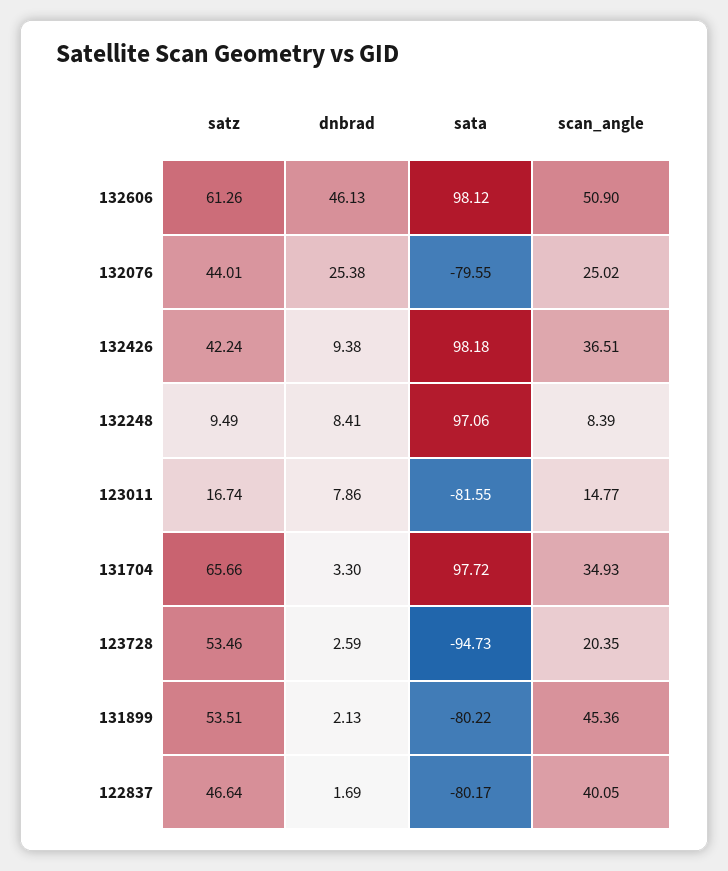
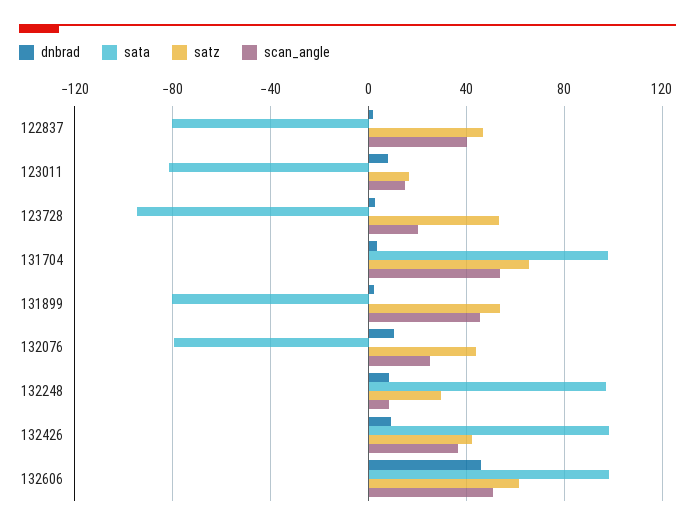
dnbrad, 132076: 25.38 -> 10
satz, 132248: 9.49 -> 30
scan_angle, 131704: 34.93 -> 55

